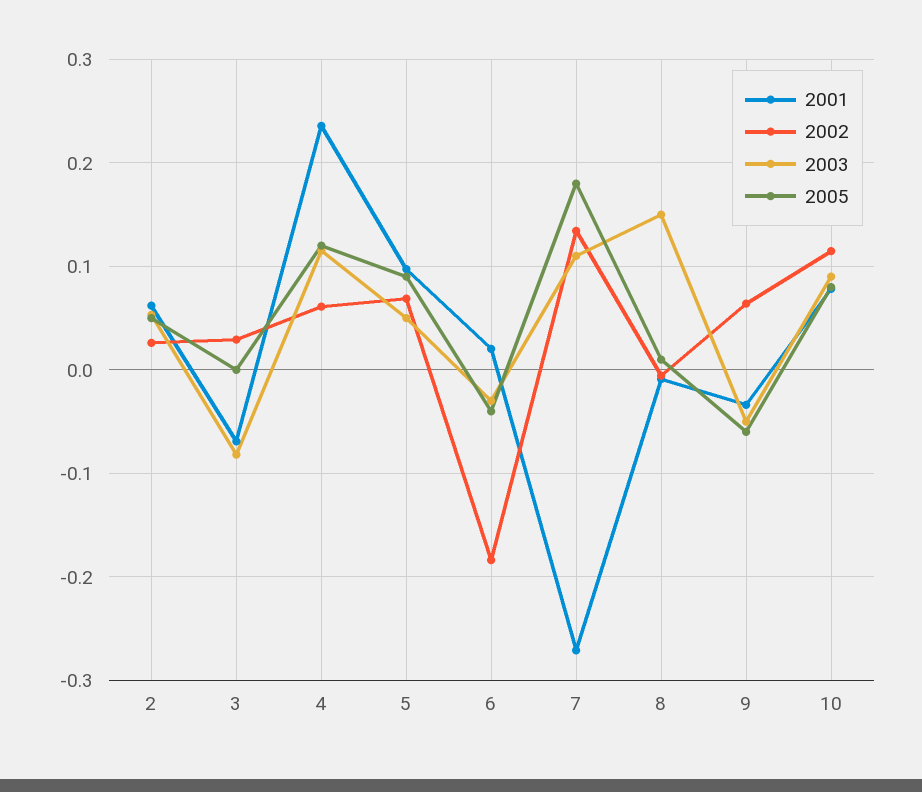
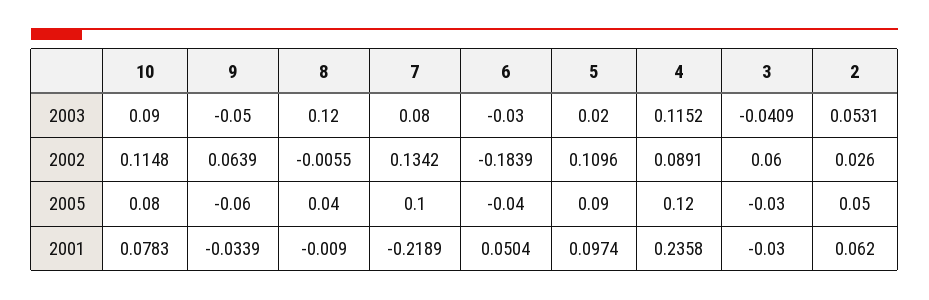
2001, 3: -0.07 -> -0.03
2002, 3: 0.03 -> 0.06
2003, 3: -0.08 -> -0.0409
2005, 3: 0 -> -0.03
2002, 4: 0.06 -> 0.0891
2002, 5: 0.07 -> 0.1096
2003, 5: 0.05 -> 0.02
2001, 6: 0.02 -> 0.0504
2001, 7: -0.27 -> -0.2189
2003, 7: 0.11 -> 0.08
2005, 7: 0.18 -> 0.1
2003, 8: 0.15 -> 0.12
2005, 8: 0.01 -> 0.04

